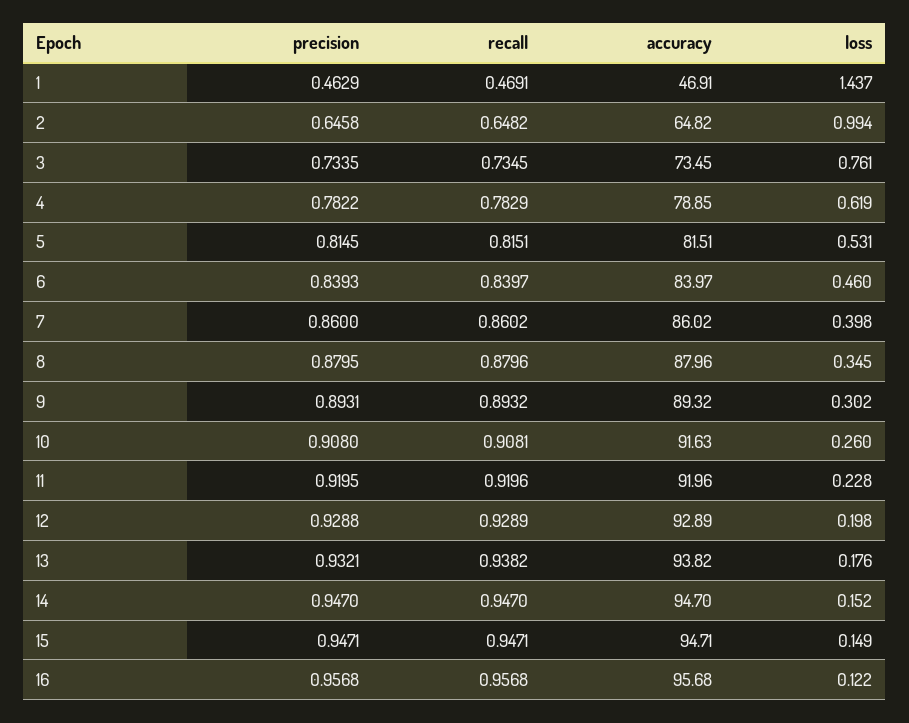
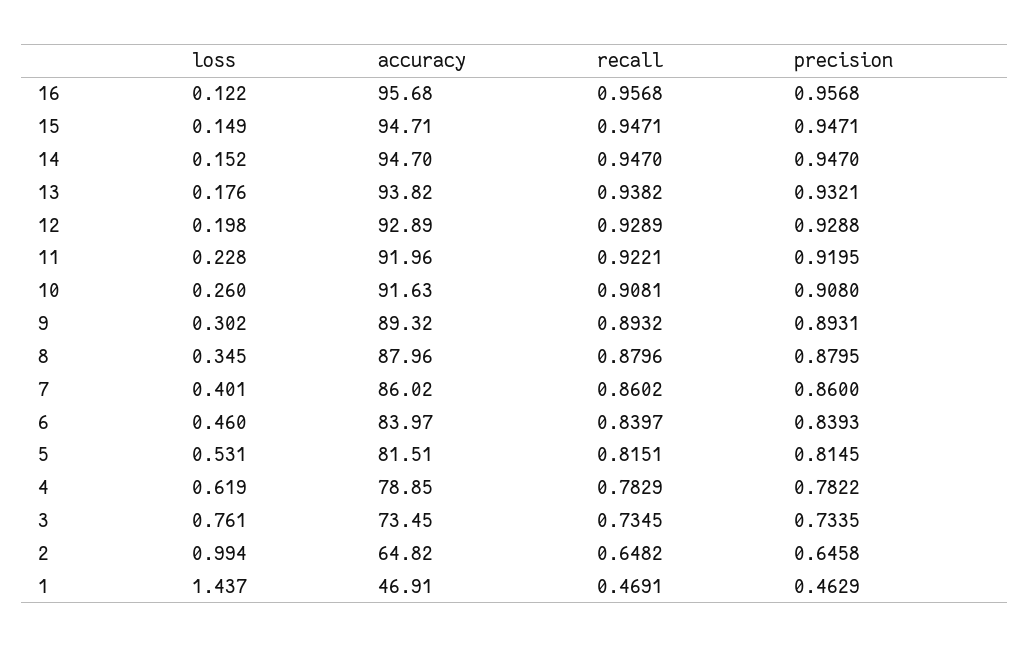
loss, 7: 0.398 -> 0.401
recall, 11: 0.9196 -> 0.9221

